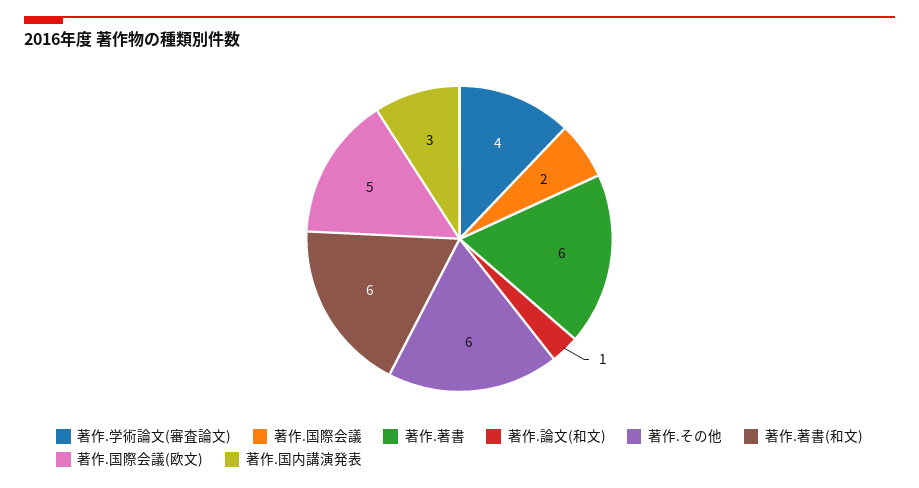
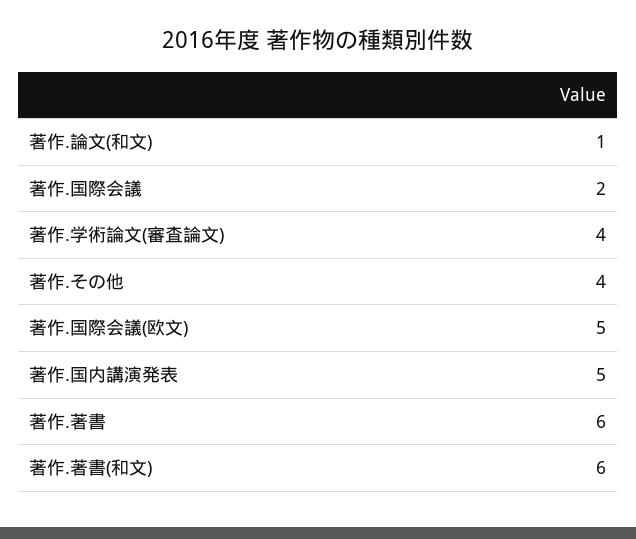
著作.その他: 6 -> 4
著作.国内講演発表: 3 -> 5

